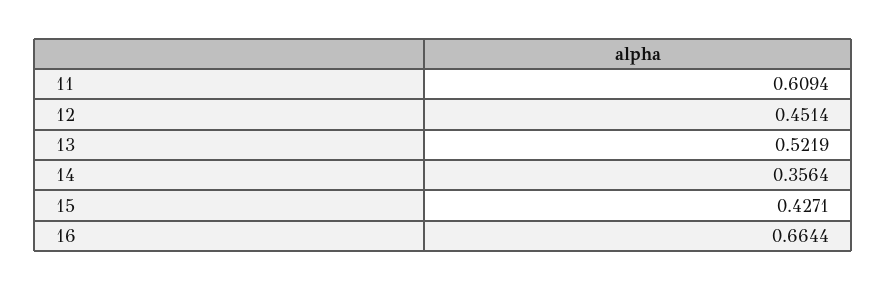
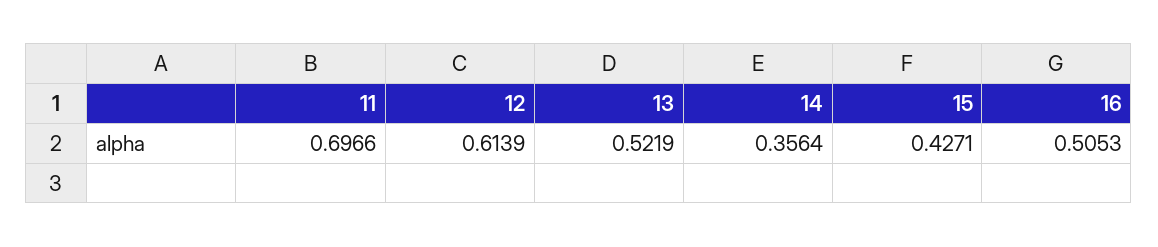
11: 0.6094 -> 0.6966
12: 0.4514 -> 0.6139
16: 0.6644 -> 0.5053

